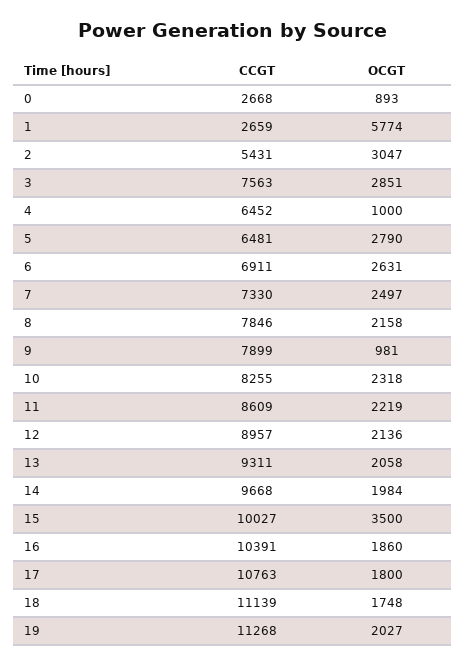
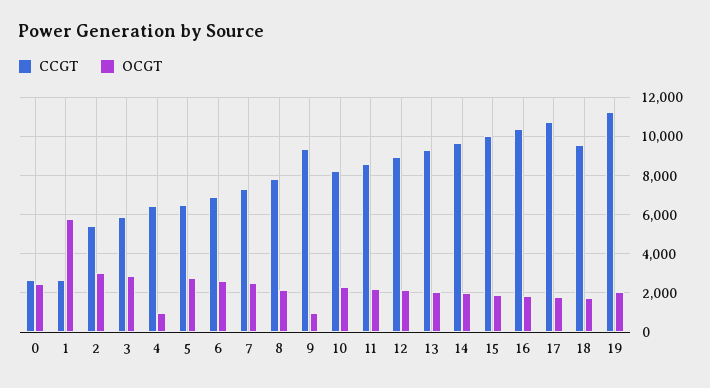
OCGT, 0: 893 -> 2500
CCGT, 3: 7563 -> 6000
CCGT, 9: 7899 -> 9500
OCGT, 15: 3500 -> 2000
CCGT, 18: 11139 -> 9500

